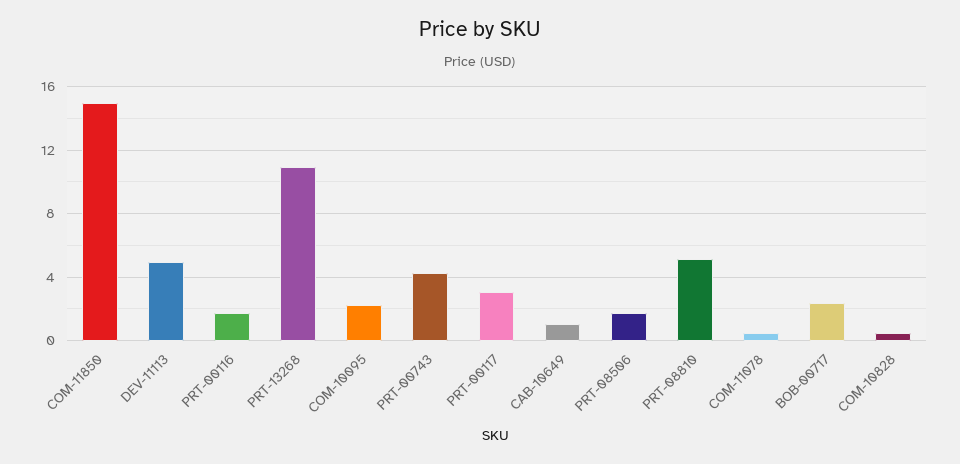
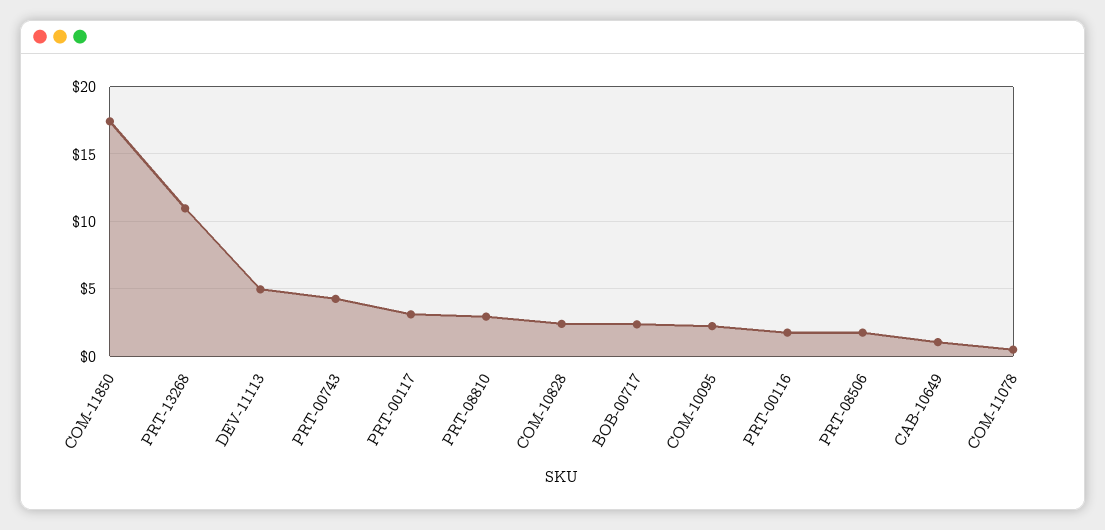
COM-11850: 15 -> 17.5
PRT-08810: 5 -> 3
COM-10828: 0.5 -> 2.5

